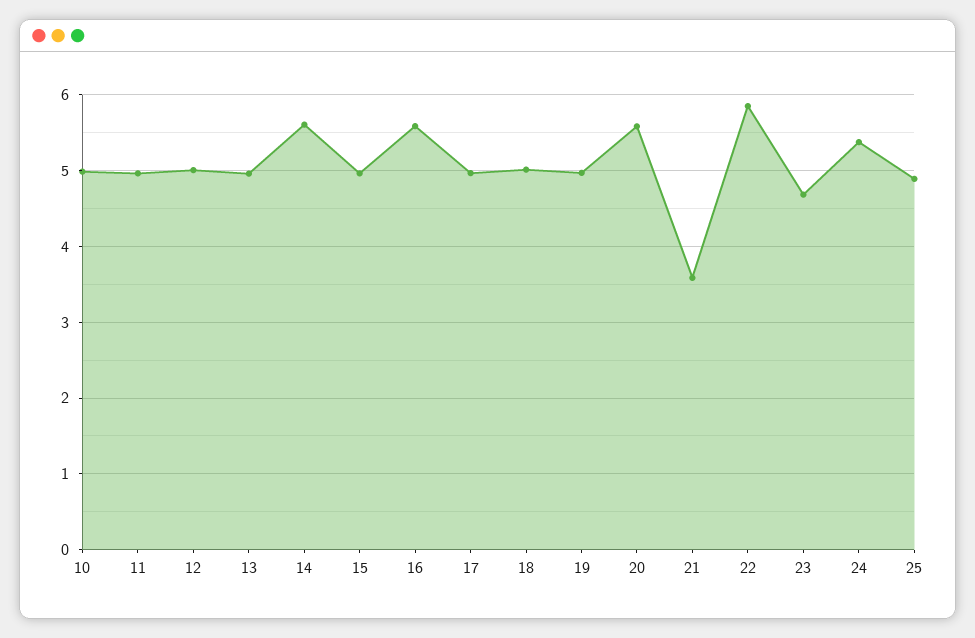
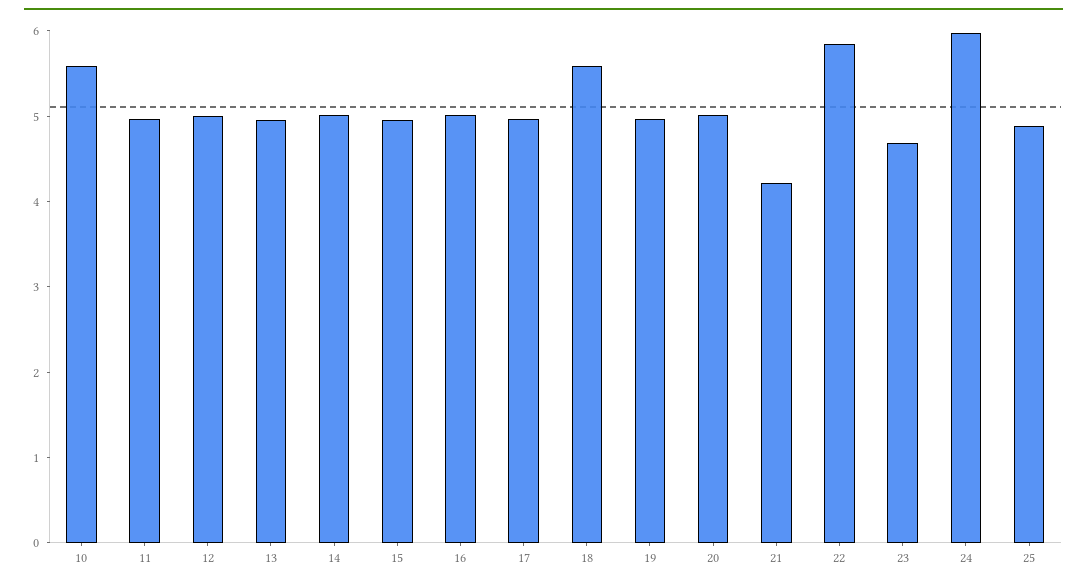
10: 5 -> 5.6
14: 5.6 -> 5
16: 5.6 -> 5
18: 5 -> 5.6
20: 5.6 -> 5
21: 3.6 -> 4.2
24: 5.4 -> 6

